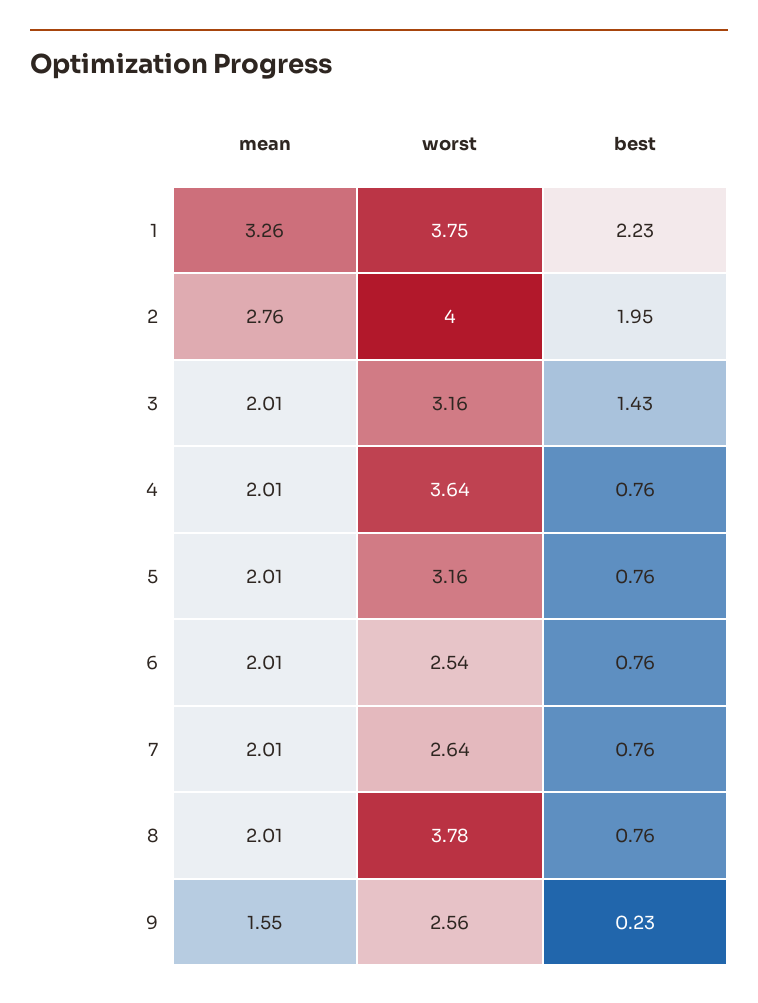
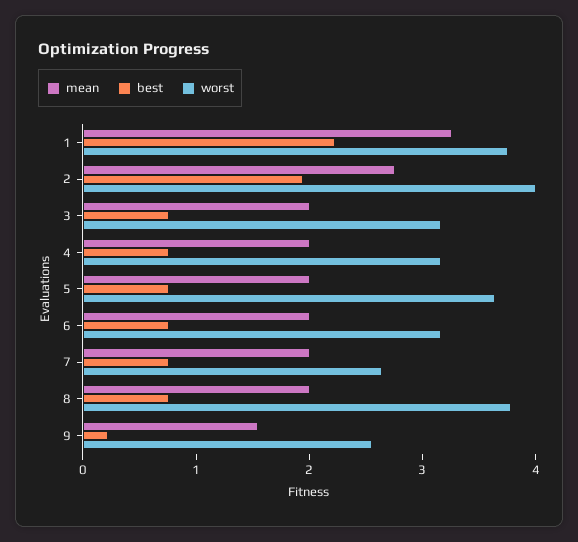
best, 3: 1.43 -> 0.8
worst, 4: 3.64 -> 3.2
worst, 5: 3.16 -> 3.6
worst, 6: 2.54 -> 3.2

